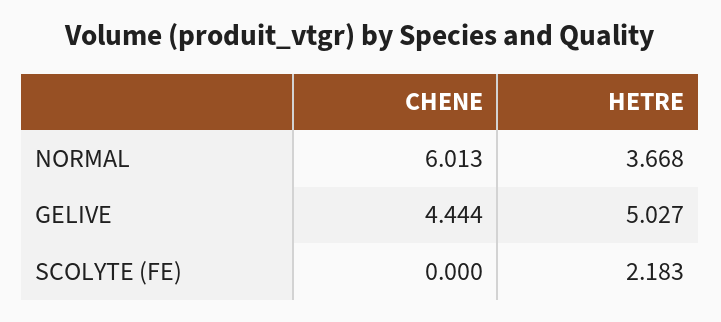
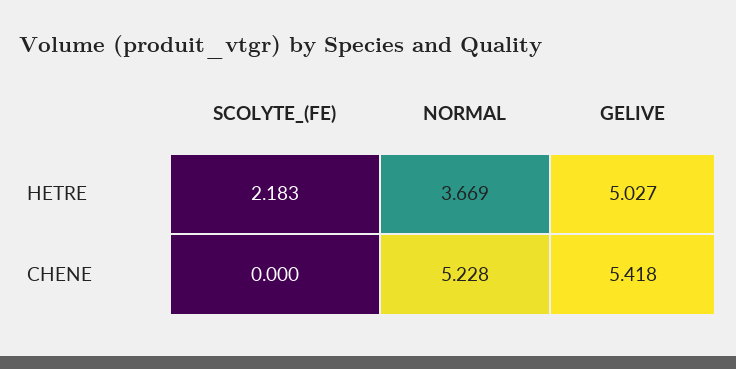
CHENE, NORMAL: 6.013 -> 5.228
HETRE, NORMAL: 3.668 -> 3.669
CHENE, GELIVE: 4.444 -> 5.418

